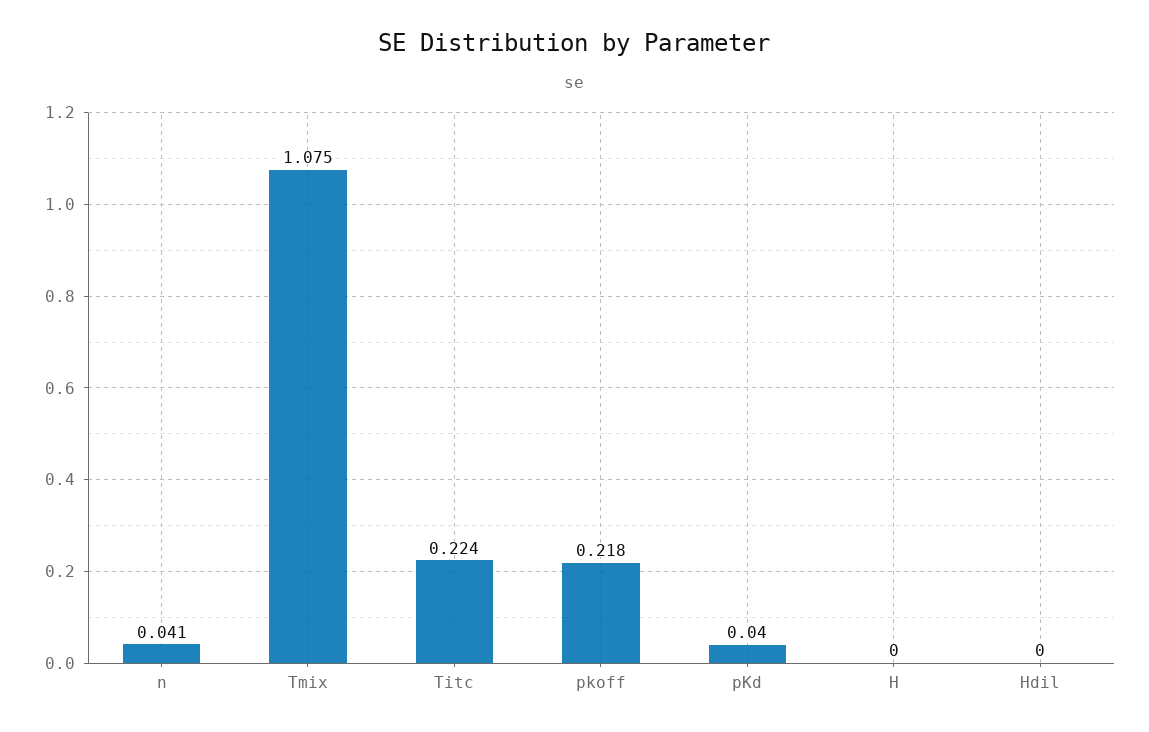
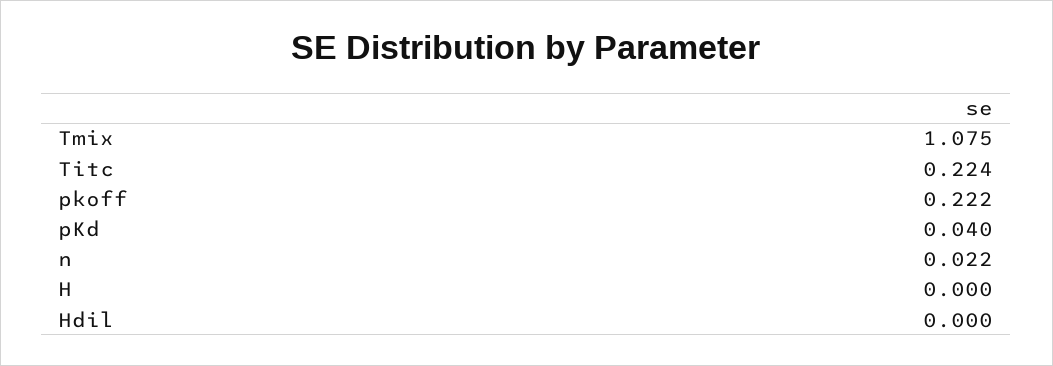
n: 0.041 -> 0.022
pkoff: 0.218 -> 0.222

